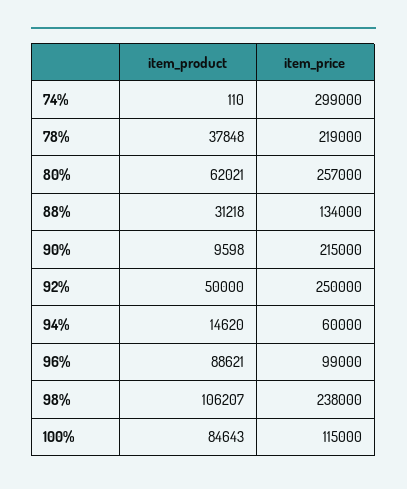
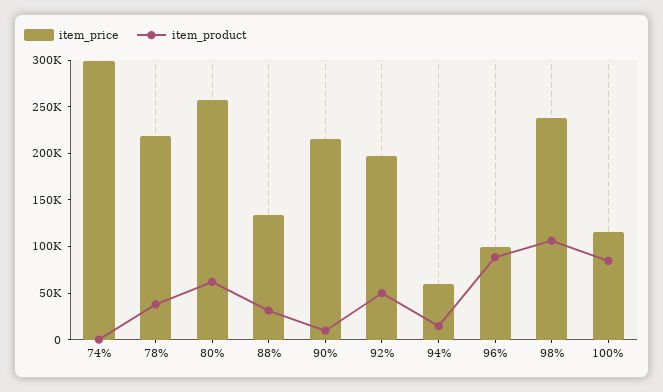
item_price, 92%: 250000 -> 200000

